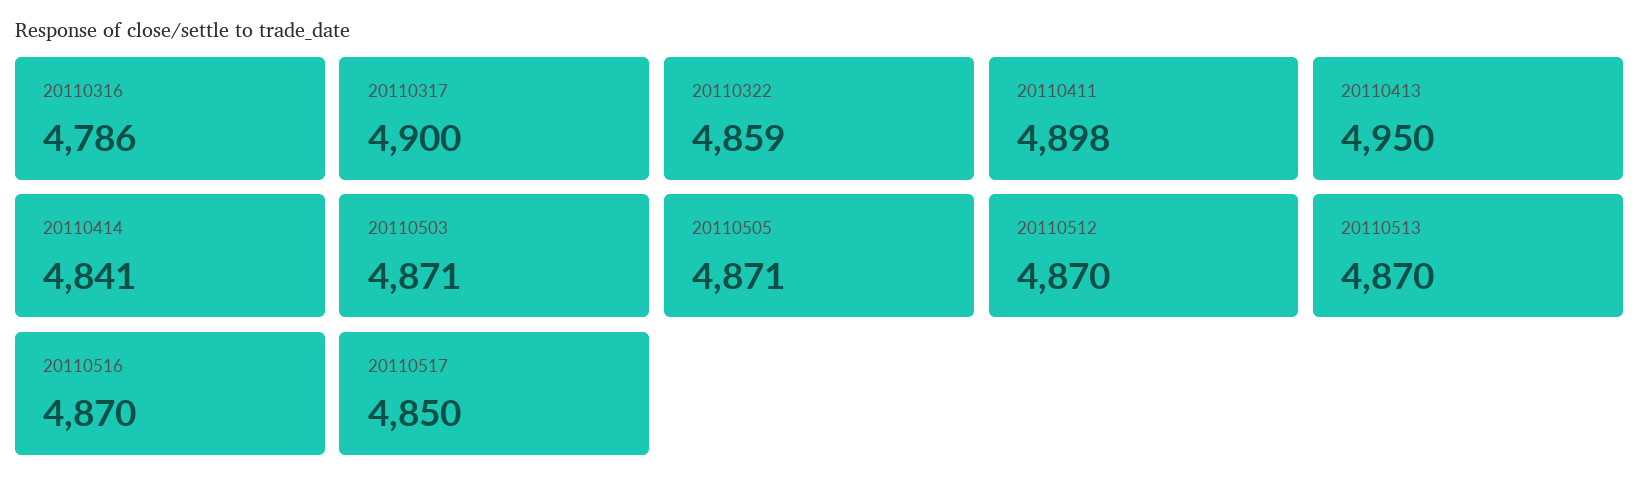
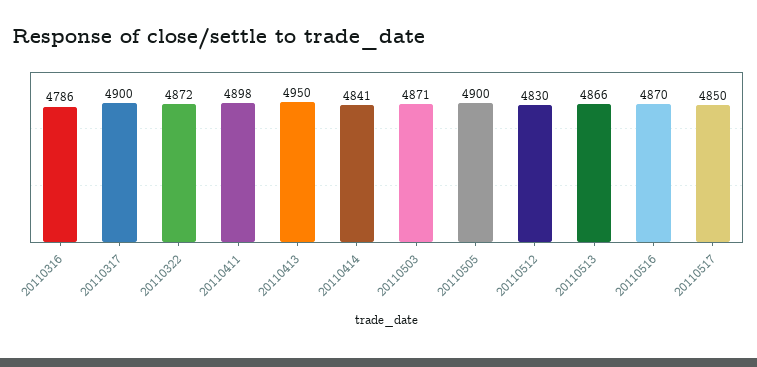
20110322: 4859 -> 4872
20110505: 4871 -> 4900
20110512: 4870 -> 4830
20110513: 4870 -> 4866

